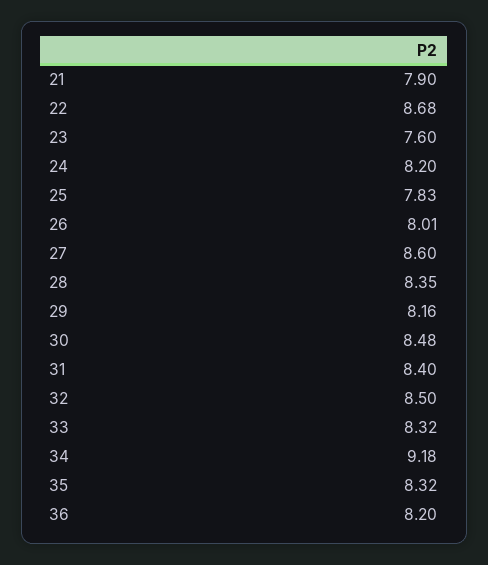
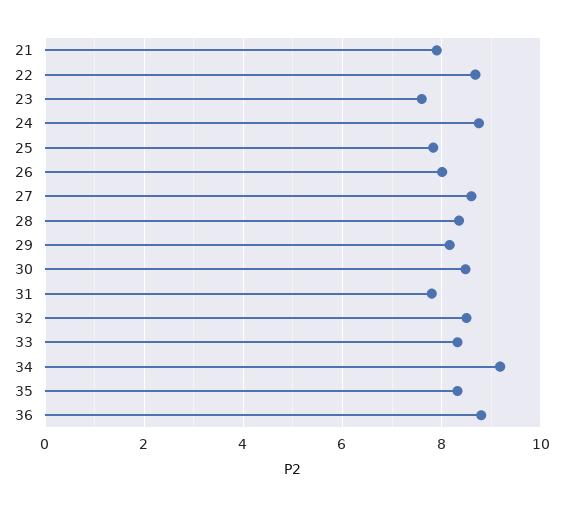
24: 8.2 -> 8.8
31: 8.4 -> 7.8
36: 8.2 -> 8.8

